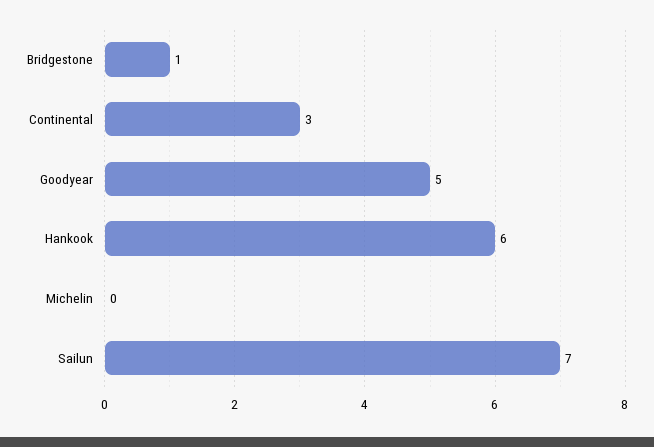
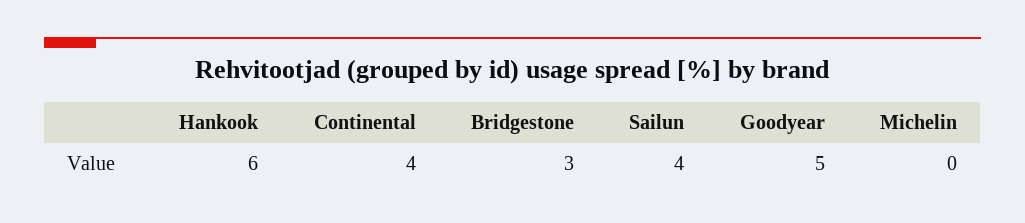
Bridgestone: 1 -> 3
Continental: 3 -> 4
Sailun: 7 -> 4

